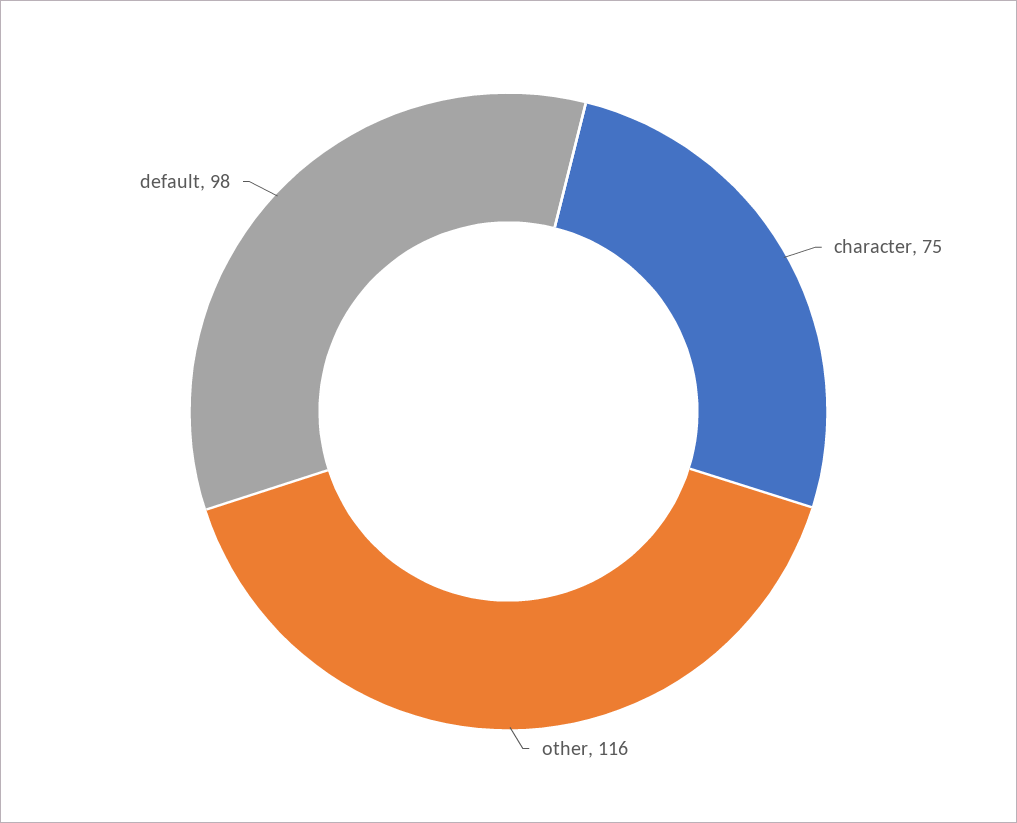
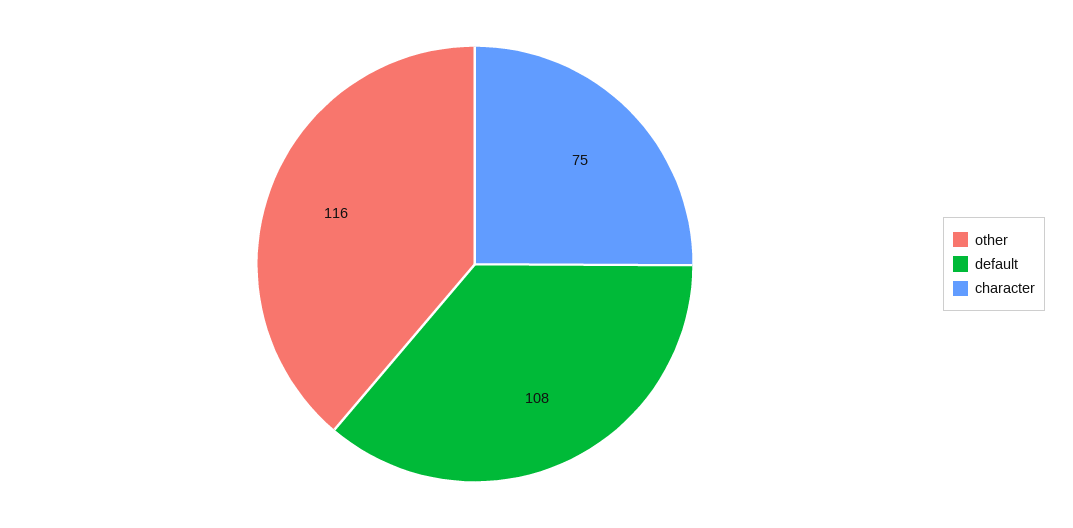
default: 98 -> 108

